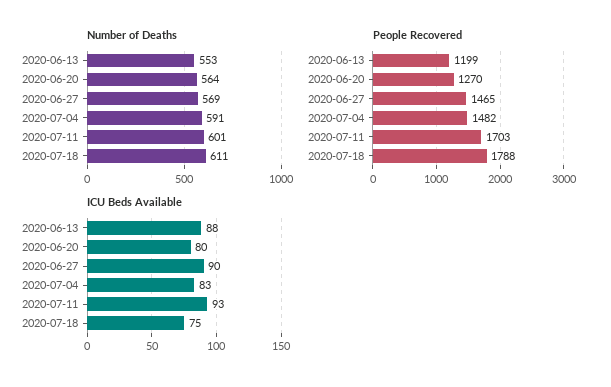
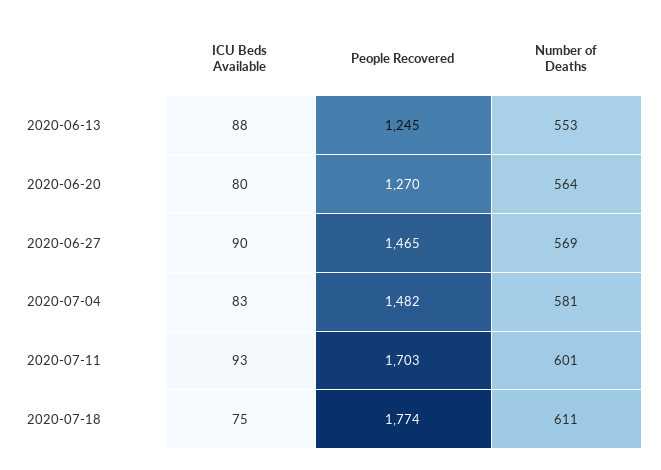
Number of Deaths, 2020-07-04: 591 -> 581
People Recovered, 2020-06-13: 1199 -> 1245
People Recovered, 2020-07-18: 1788 -> 1774

